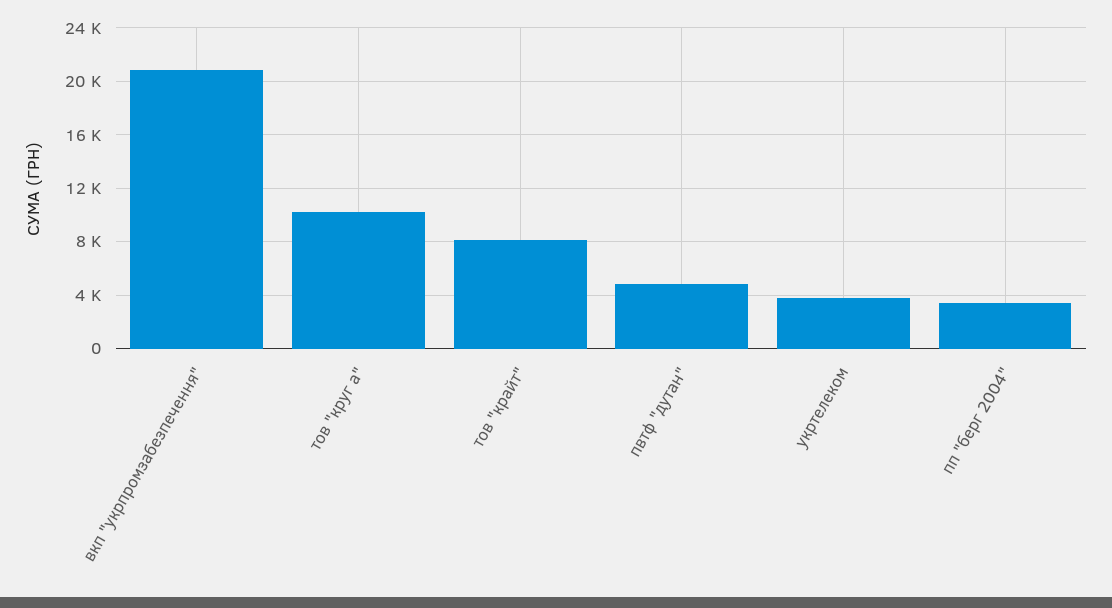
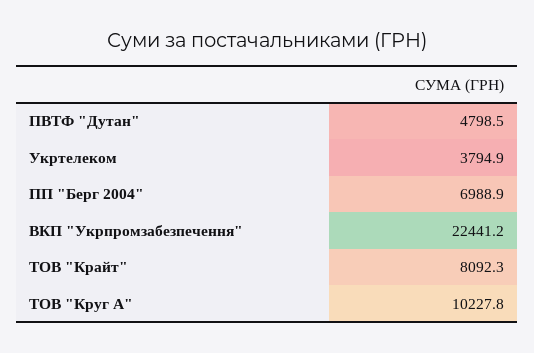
вкп "укрпромзабезпечення": 21000 -> 22441.2
пп "берг 2004": 3500 -> 6988.9

